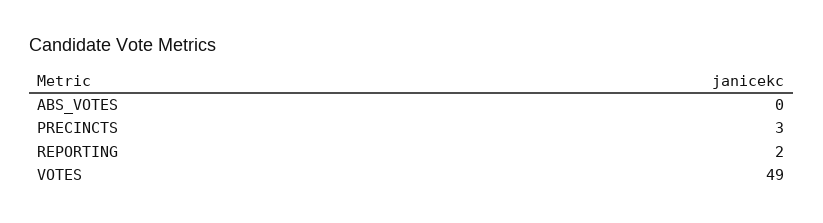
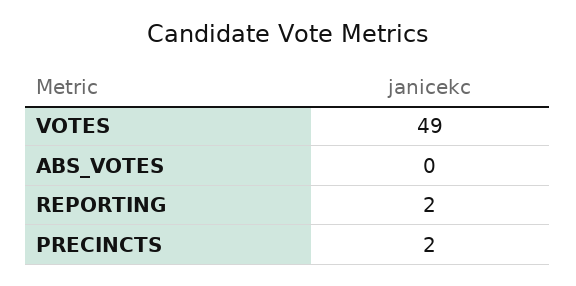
PRECINCTS: 3 -> 2

